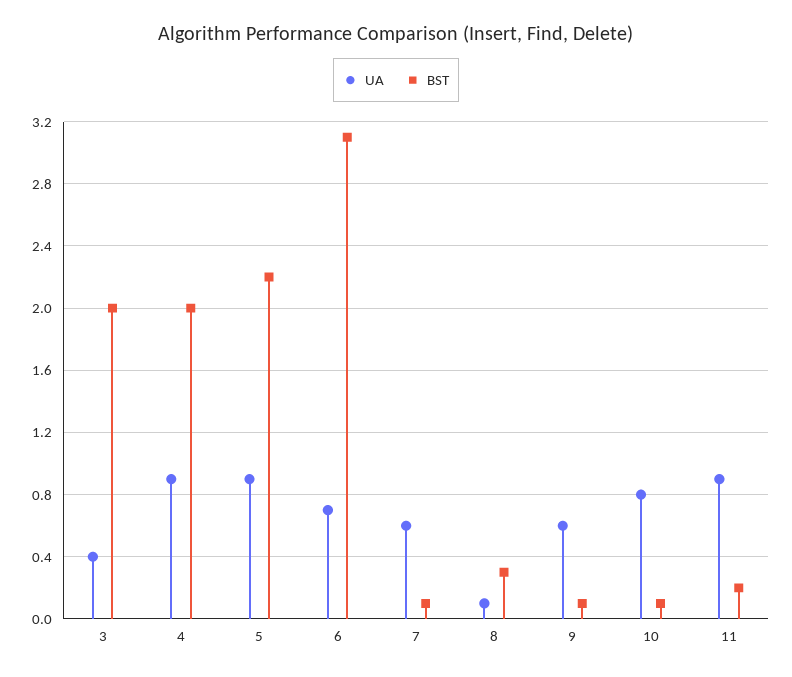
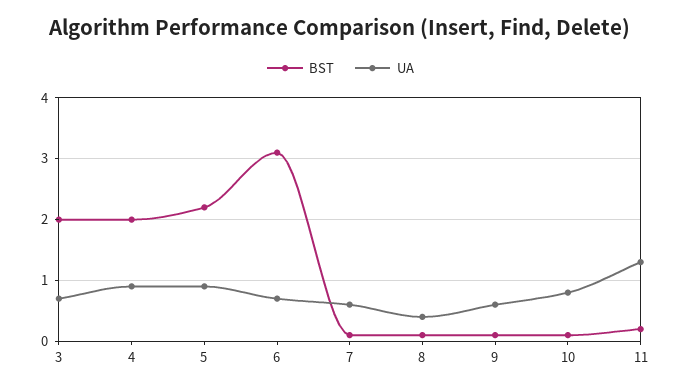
UA, 3: 0.4 -> 0.7
UA, 8: 0.1 -> 0.4
BST, 8: 0.3 -> 0.1
UA, 11: 0.9 -> 1.3

